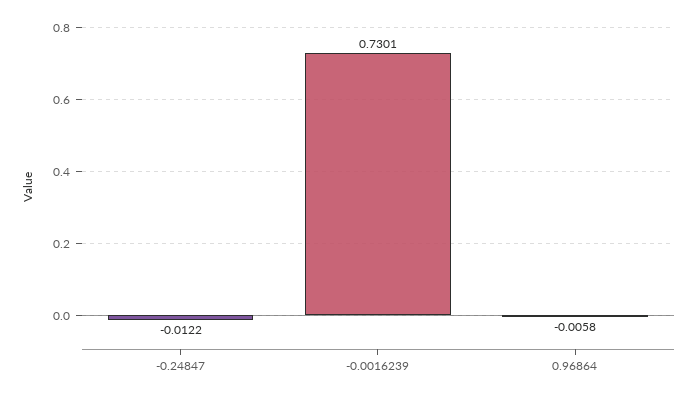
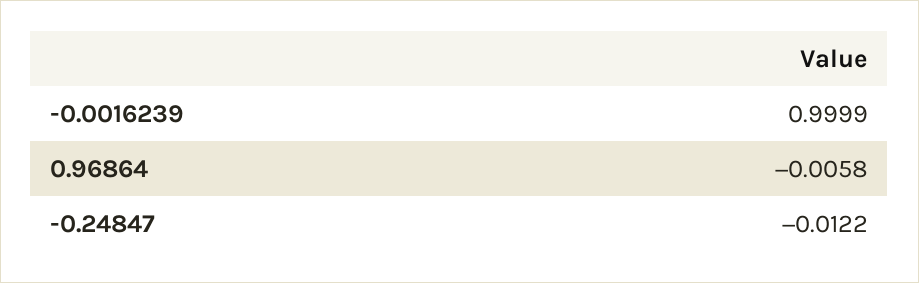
-0.0016239: 0.7301 -> 0.9999

